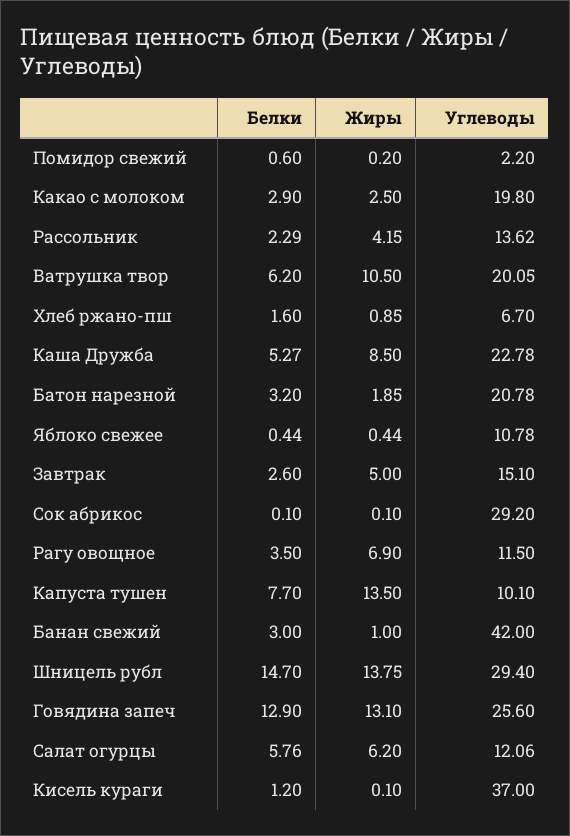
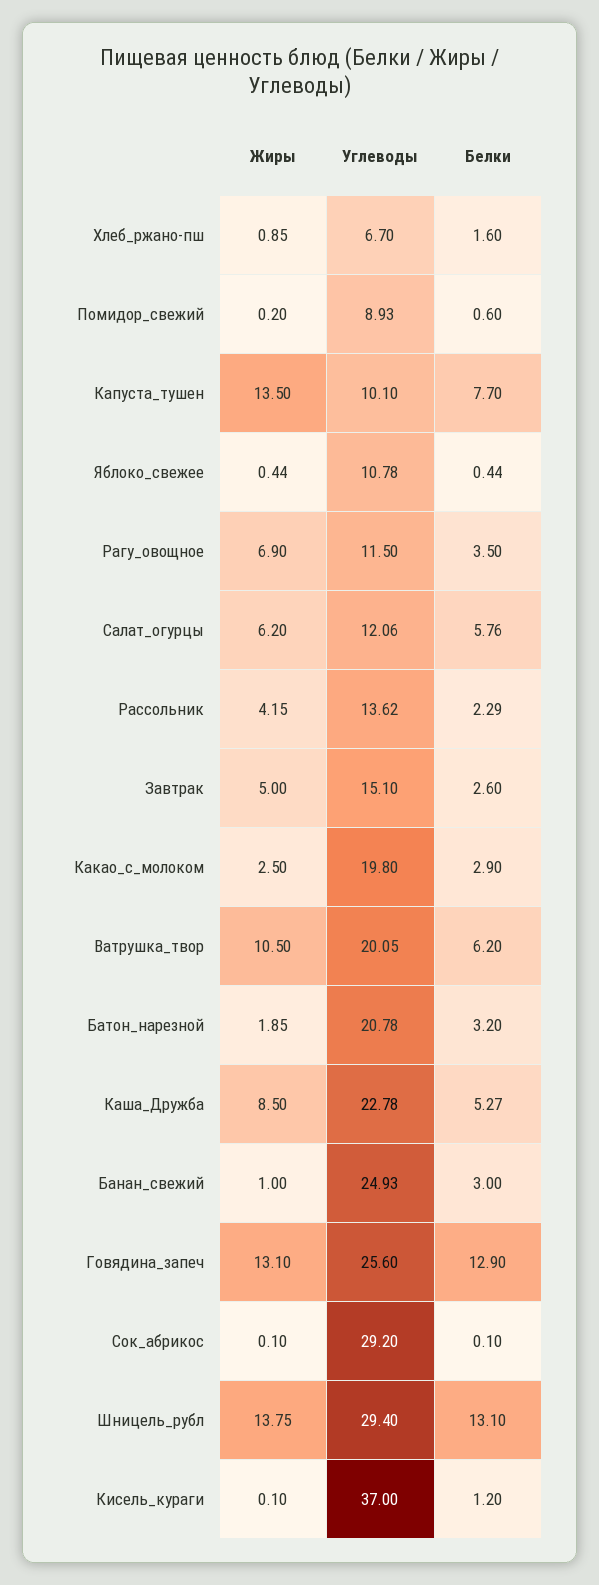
Углеводы, Помидор свежий: 2.2 -> 8.93
Углеводы, Банан свежий: 42 -> 24.93
Белки, Шницель рубл: 14.7 -> 13.1

